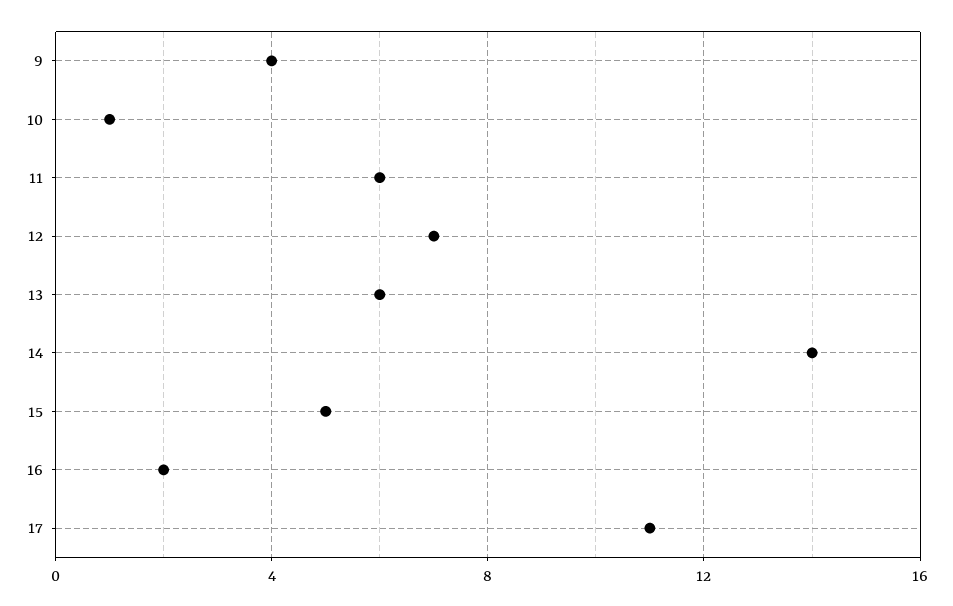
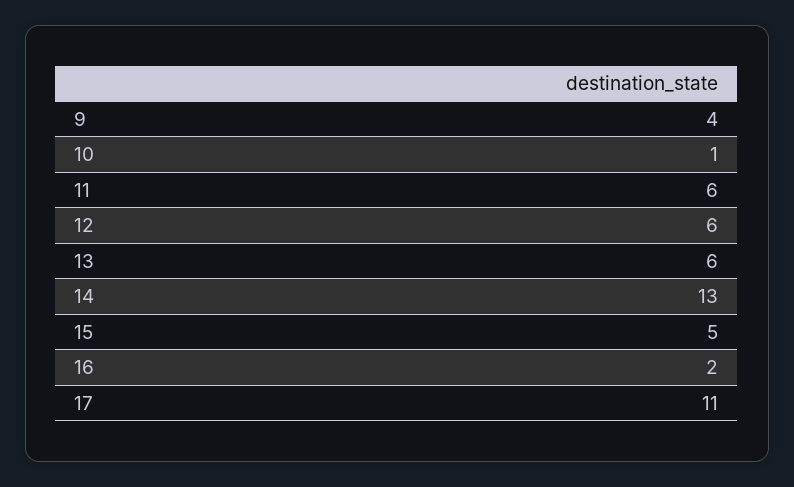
12: 7 -> 6
14: 14 -> 13

